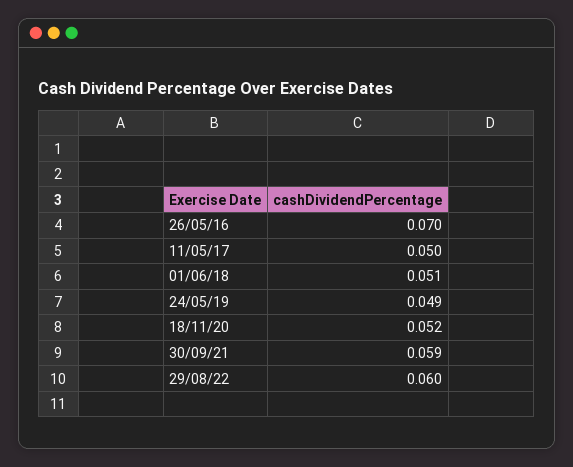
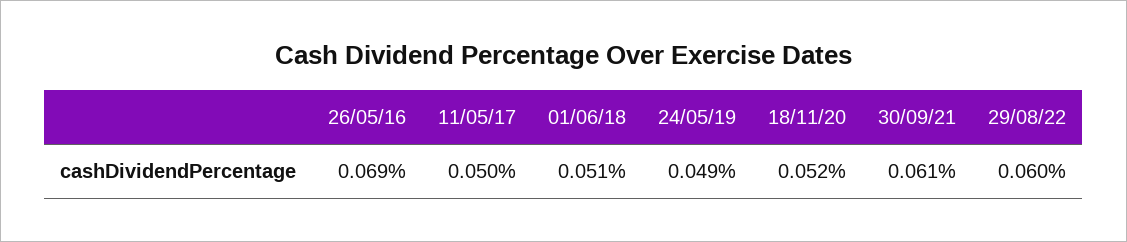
26/05/16: 0.07 -> 0.069
30/09/21: 0.059 -> 0.061

